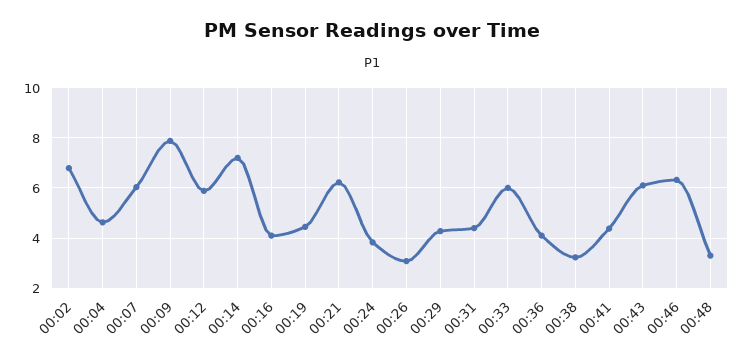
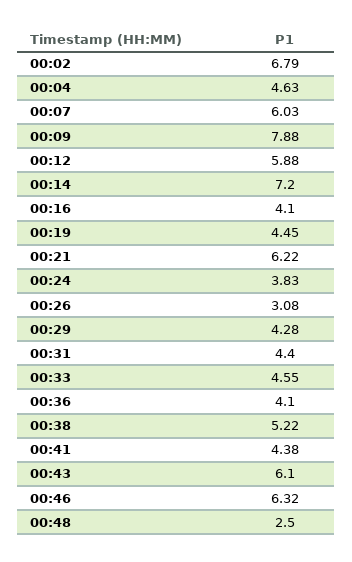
00:33: 6 -> 4.55
00:38: 3.25 -> 5.22
00:48: 3.25 -> 2.5

